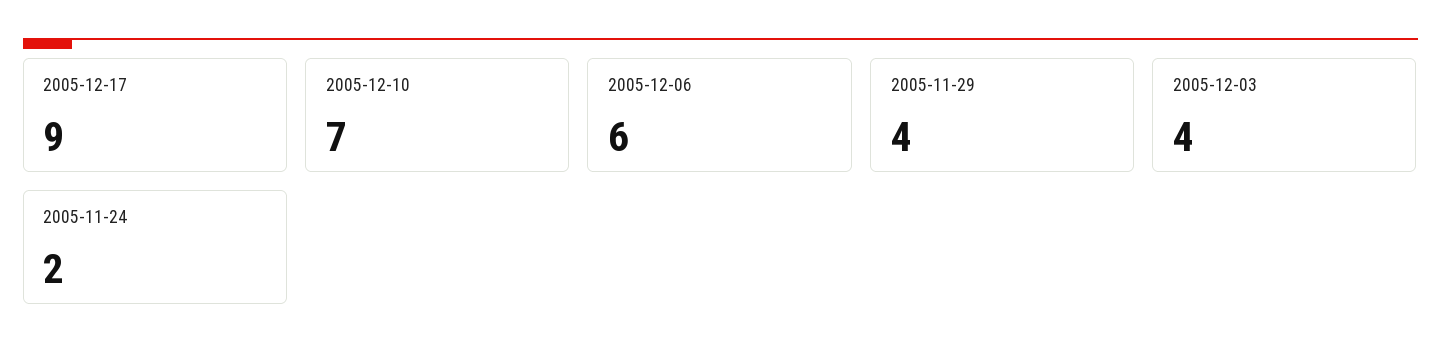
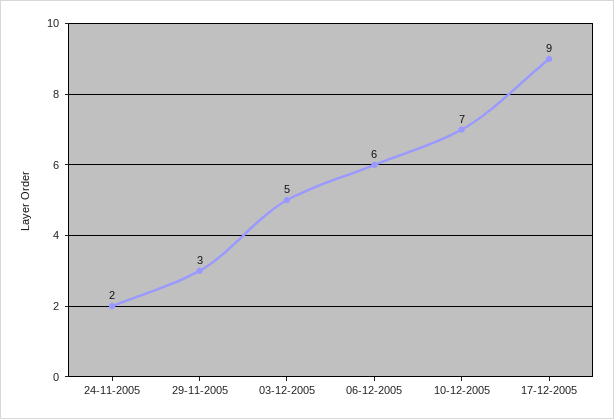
2005-11-29: 4 -> 3
2005-12-03: 4 -> 5

